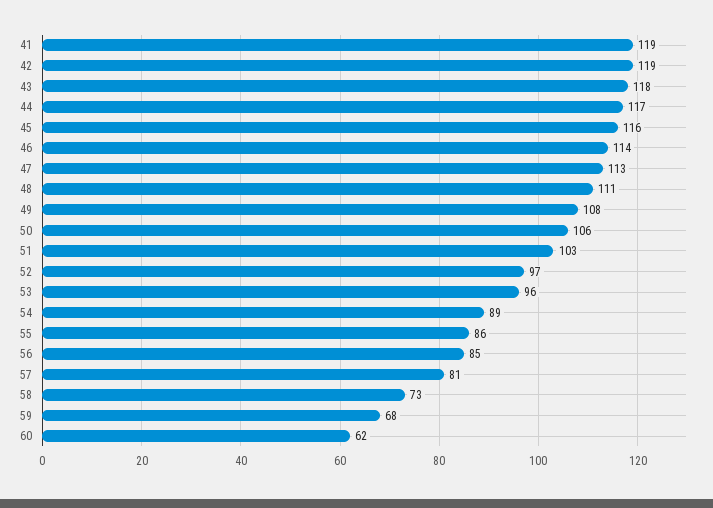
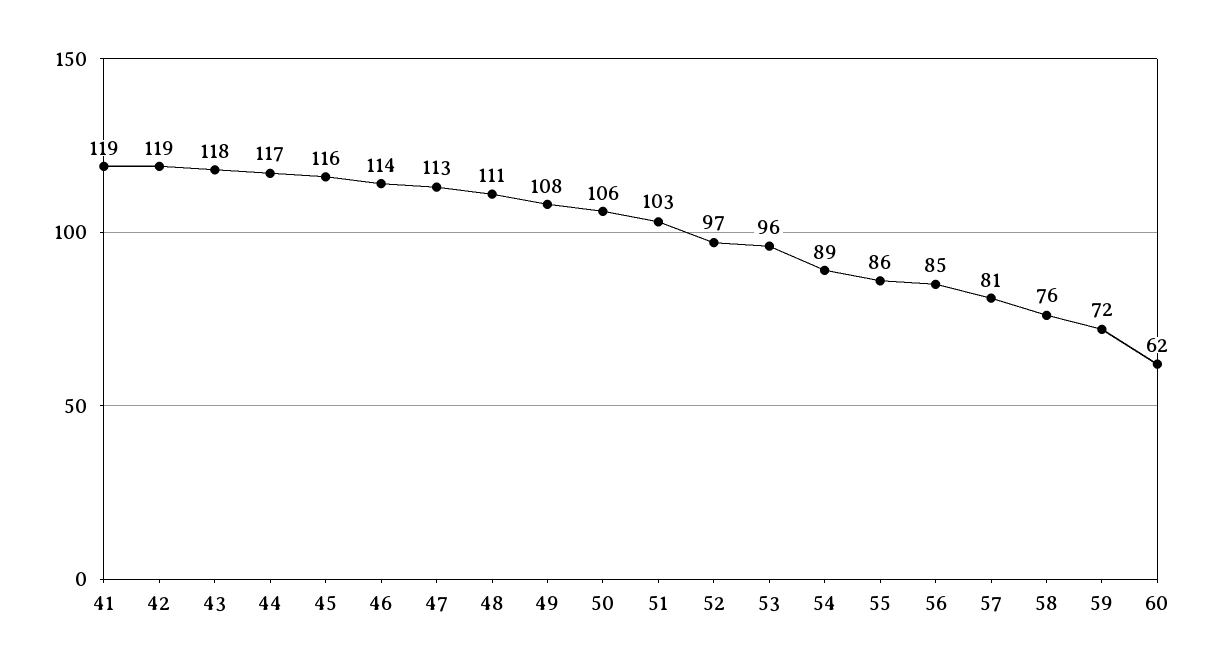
58: 73 -> 76
59: 68 -> 72

